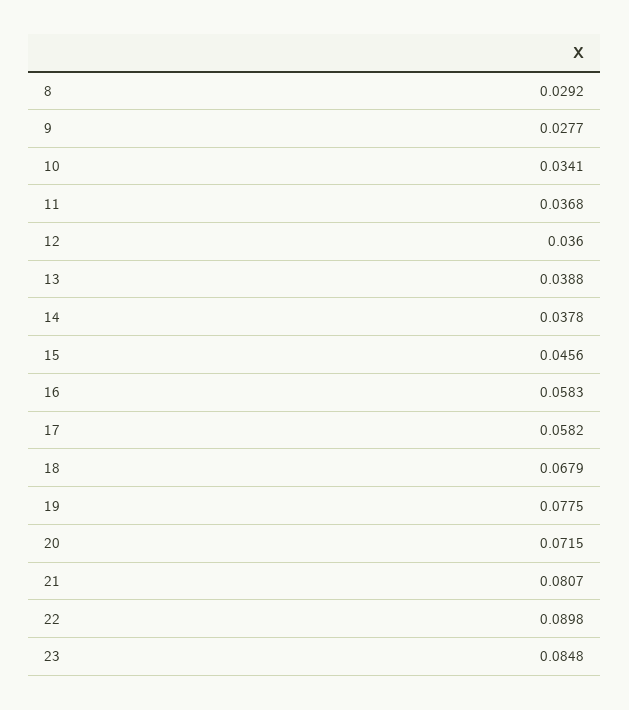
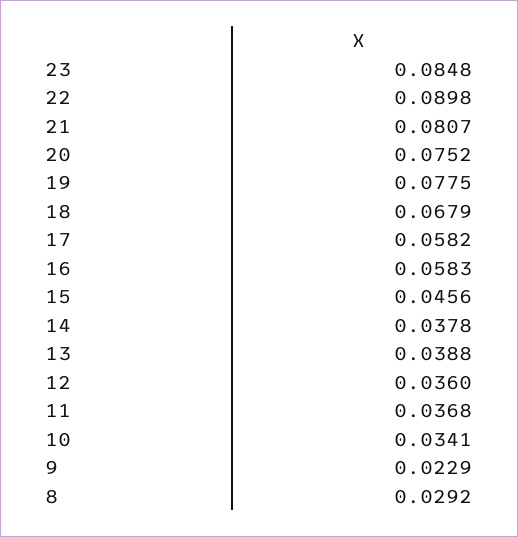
9: 0.0277 -> 0.0229
20: 0.0715 -> 0.0752

